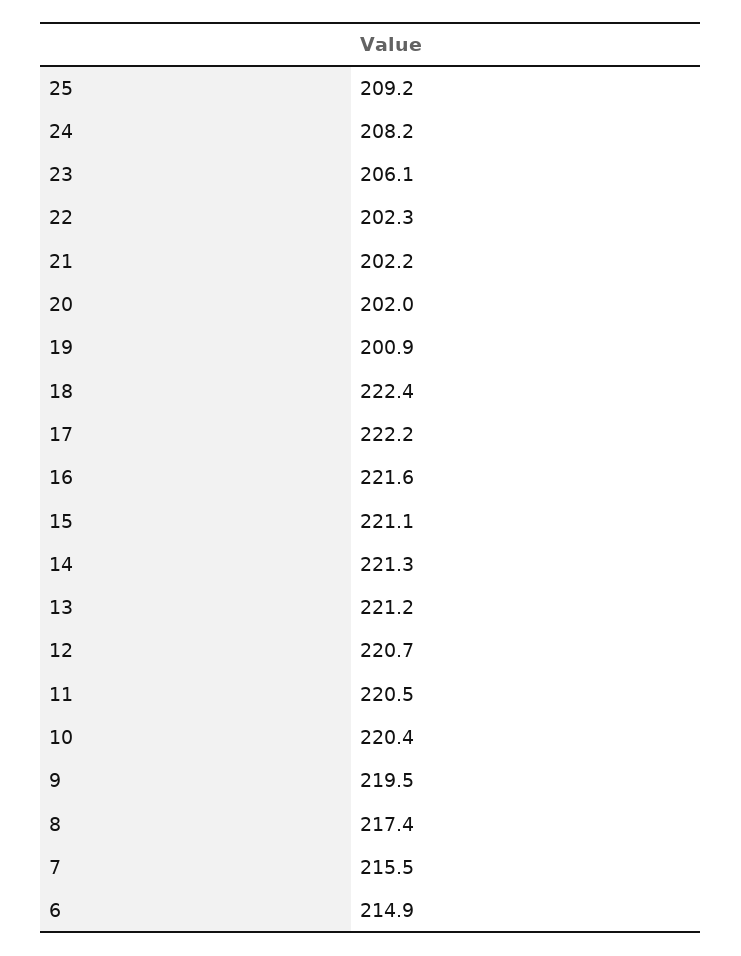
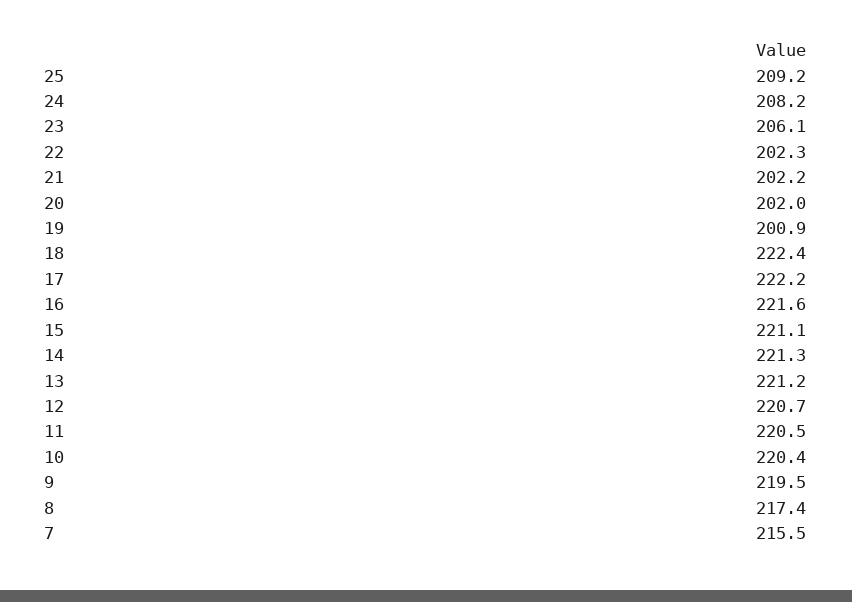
6: 214.9 -> none

